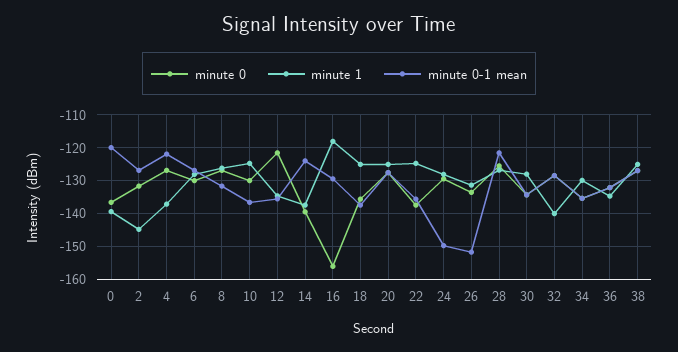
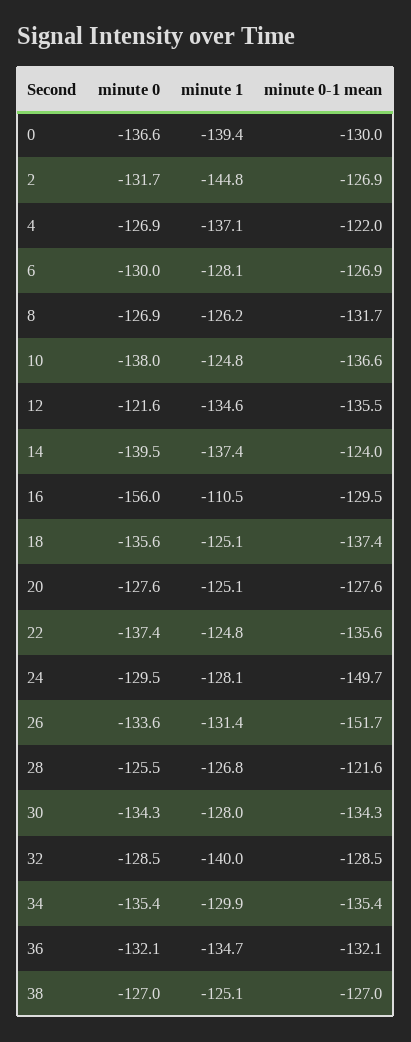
minute 0-1 mean, 0: -120 -> -130
minute 0, 10: -130 -> -138
minute 1, 16: -118 -> -110.5

